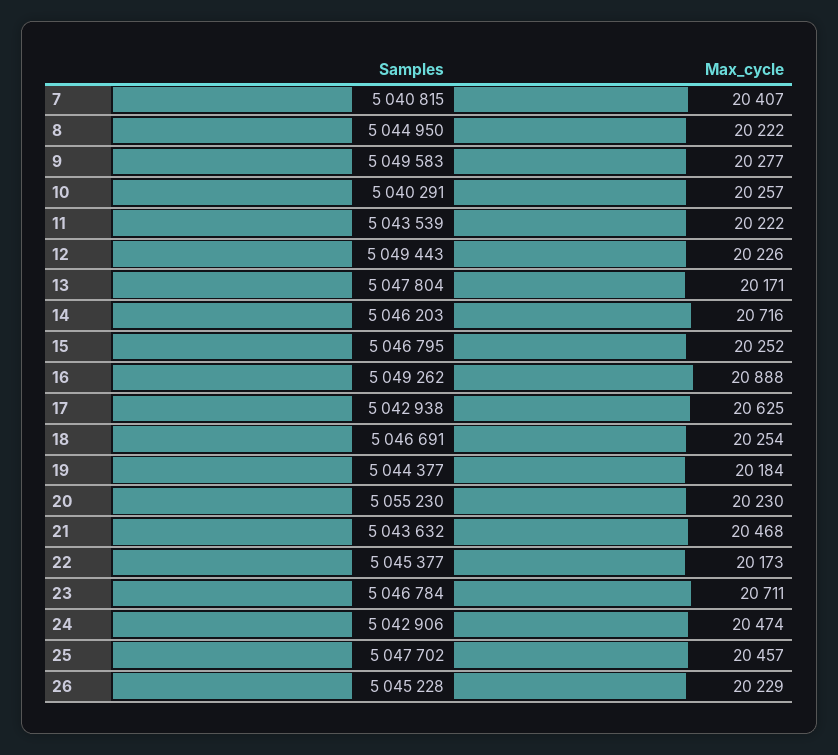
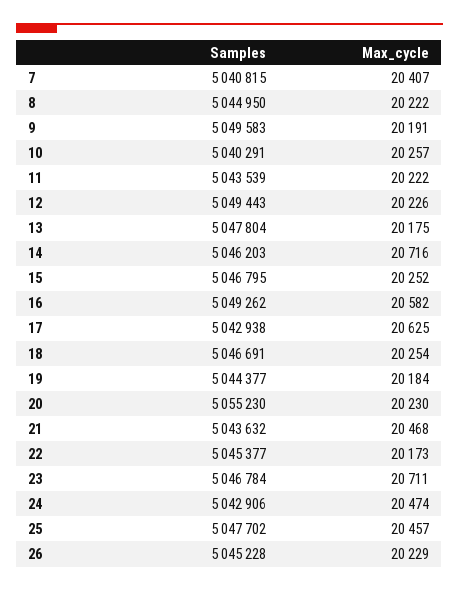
Max_cycle, 9: 20277 -> 20191
Max_cycle, 13: 20171 -> 20175
Max_cycle, 16: 20888 -> 20582

